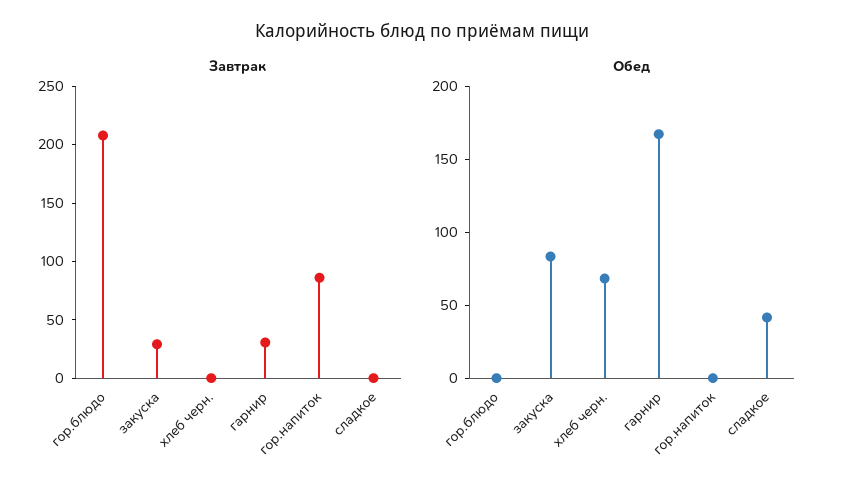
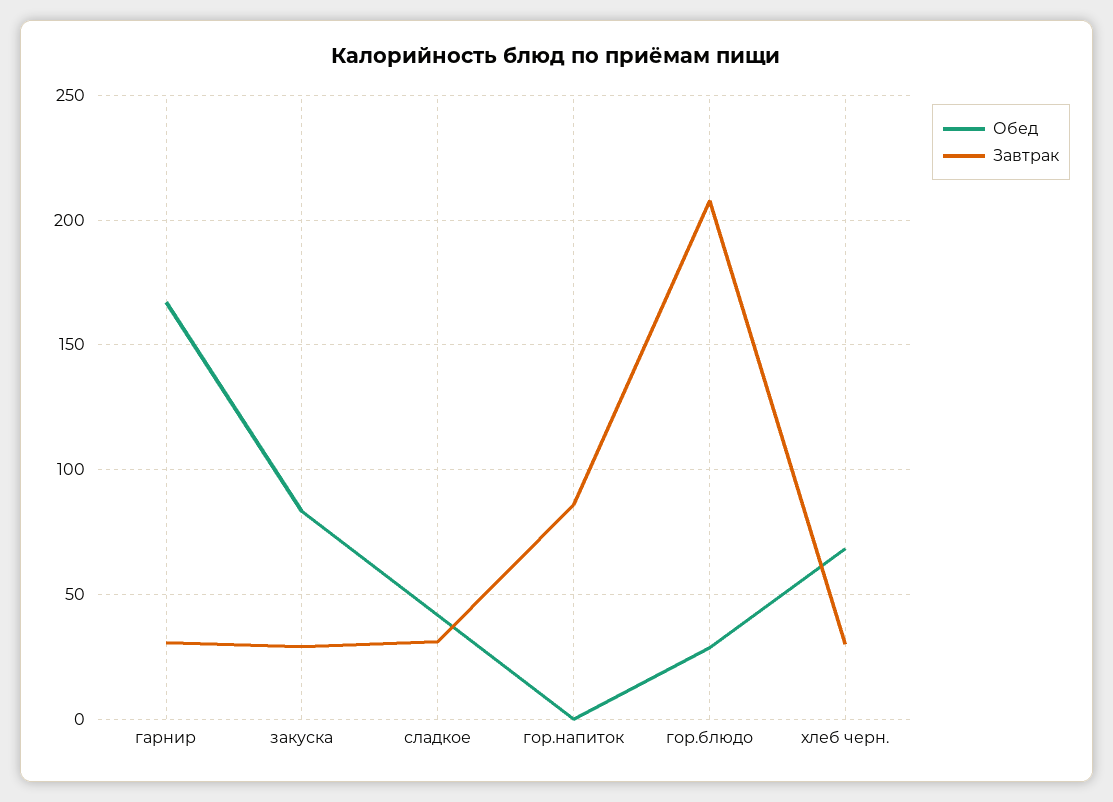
Завтрак, хлеб черн.: 0 -> 30
Завтрак, сладкое: 0 -> 30
Обед, гор.блюдо: 0 -> 30

